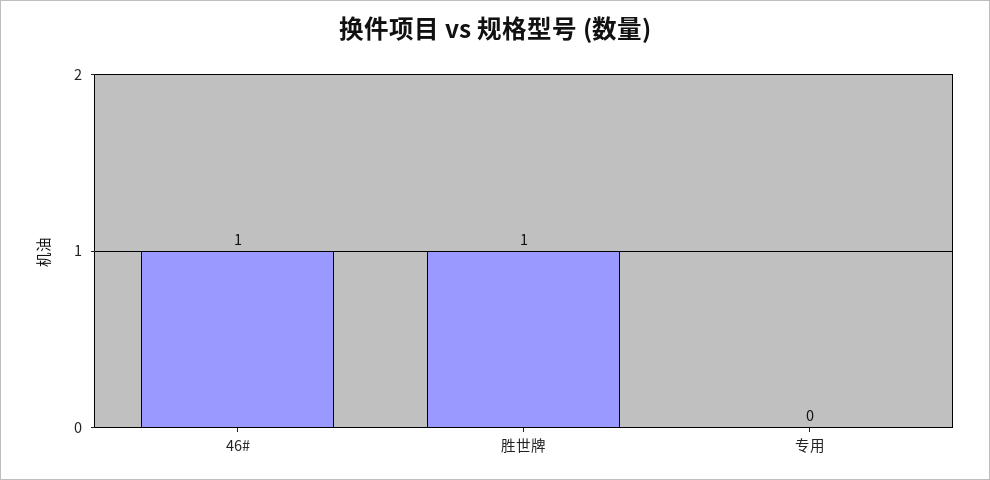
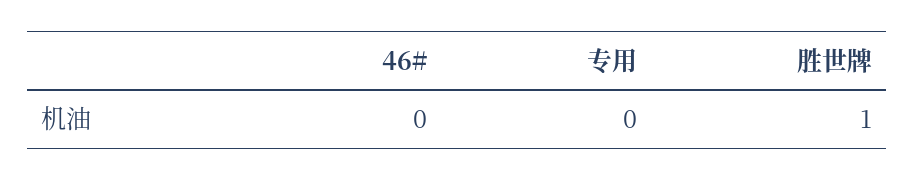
46#: 1 -> 0

